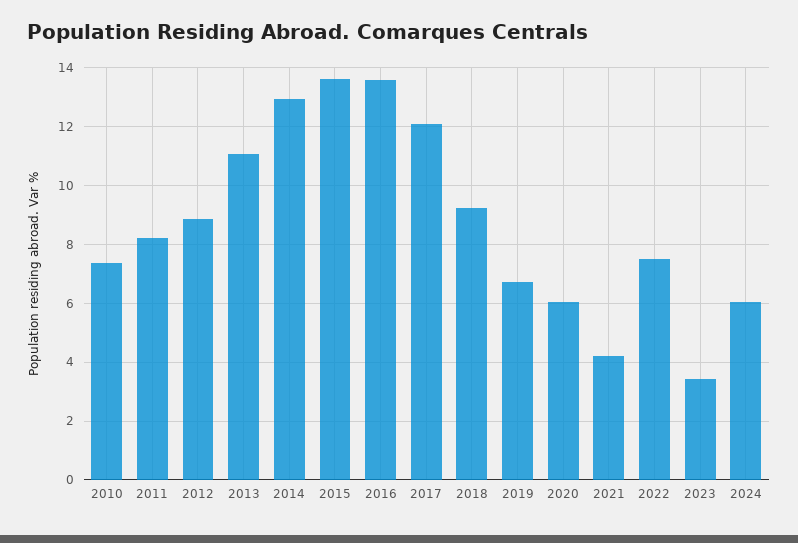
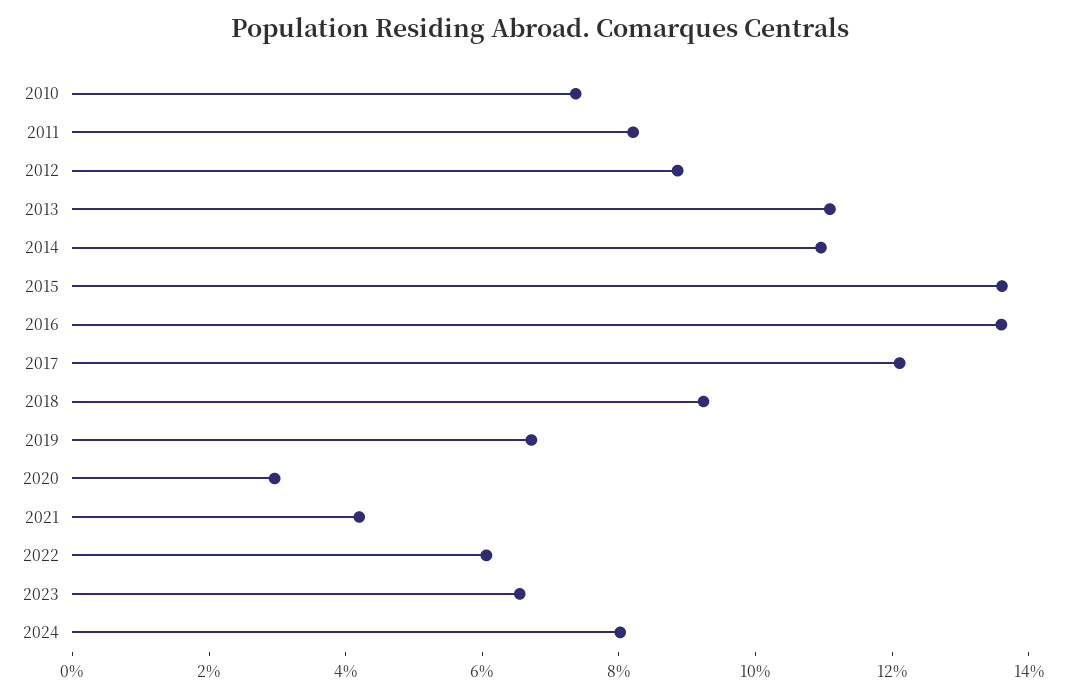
2014: 13 -> 11
2020: 6 -> 3
2022: 7.5 -> 6
2023: 3.5 -> 6.5
2024: 6 -> 8

